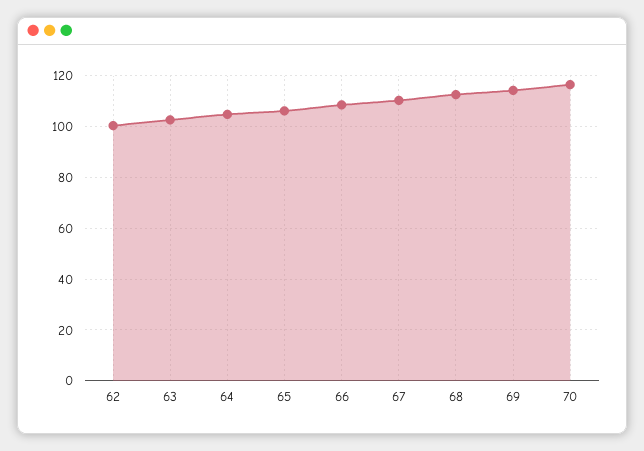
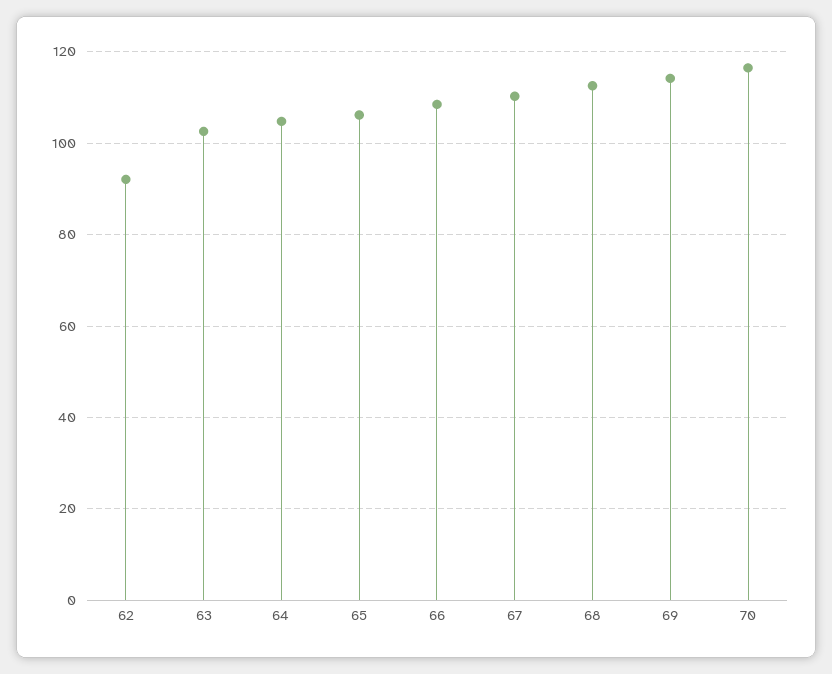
62: 100 -> 92

